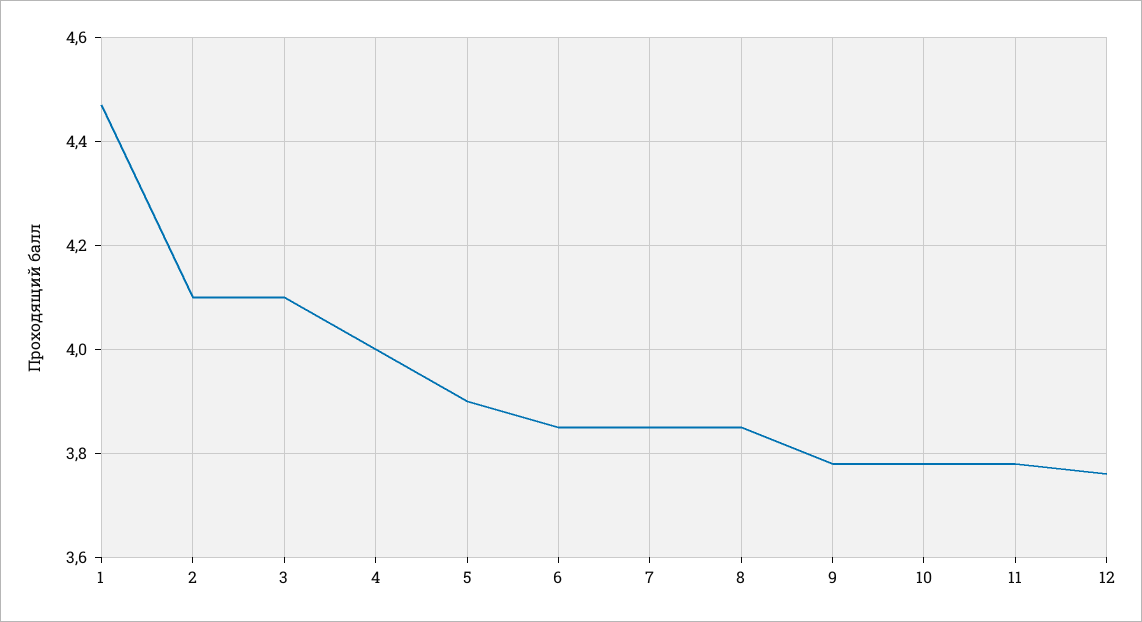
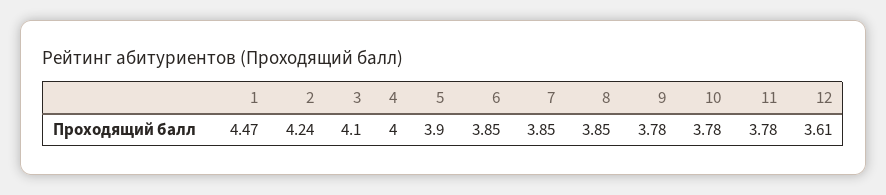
2: 4.1 -> 4.24
12: 3.75 -> 3.61

